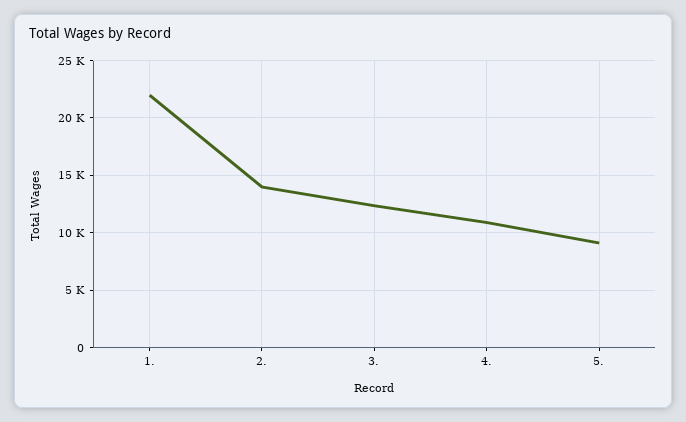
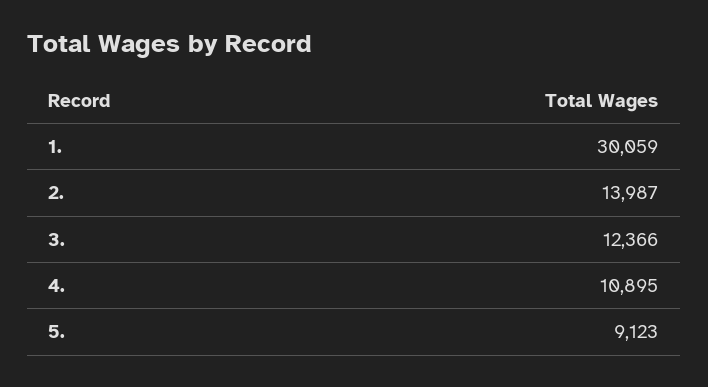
1.: 22000 -> 30059

